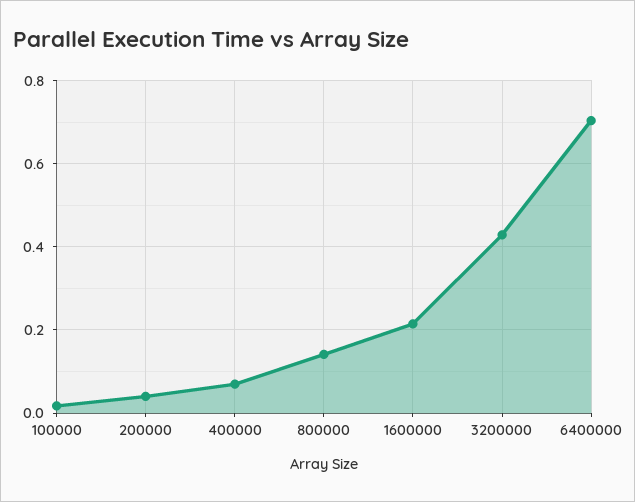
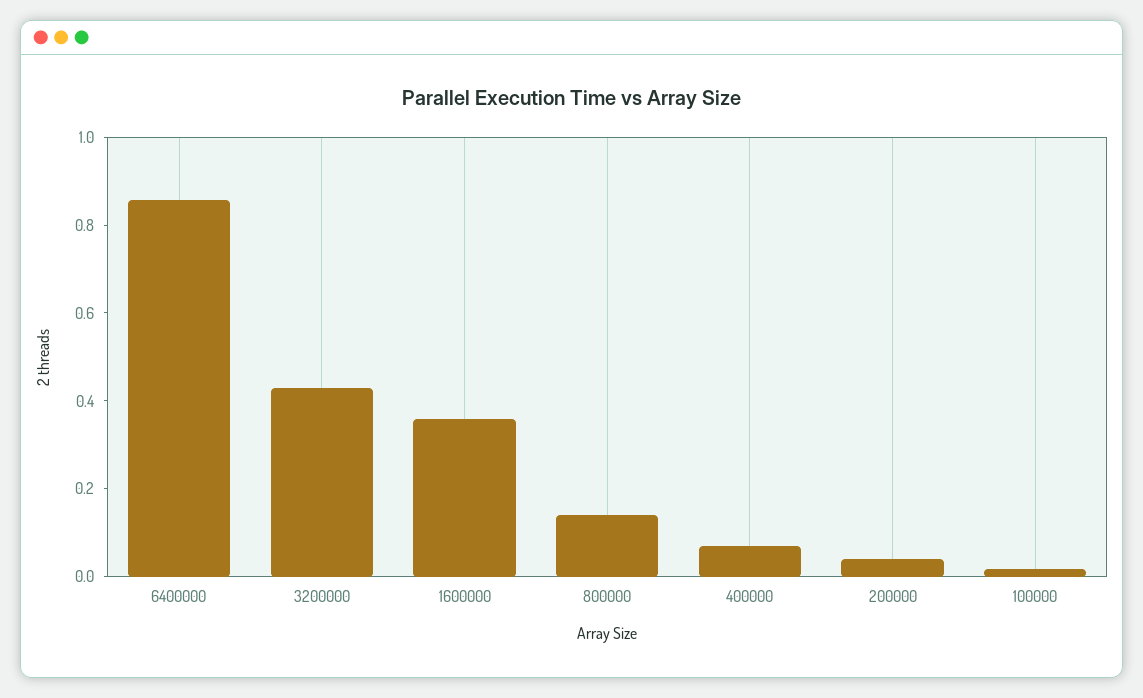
1600000: 0.22 -> 0.35
6400000: 0.7 -> 0.85

